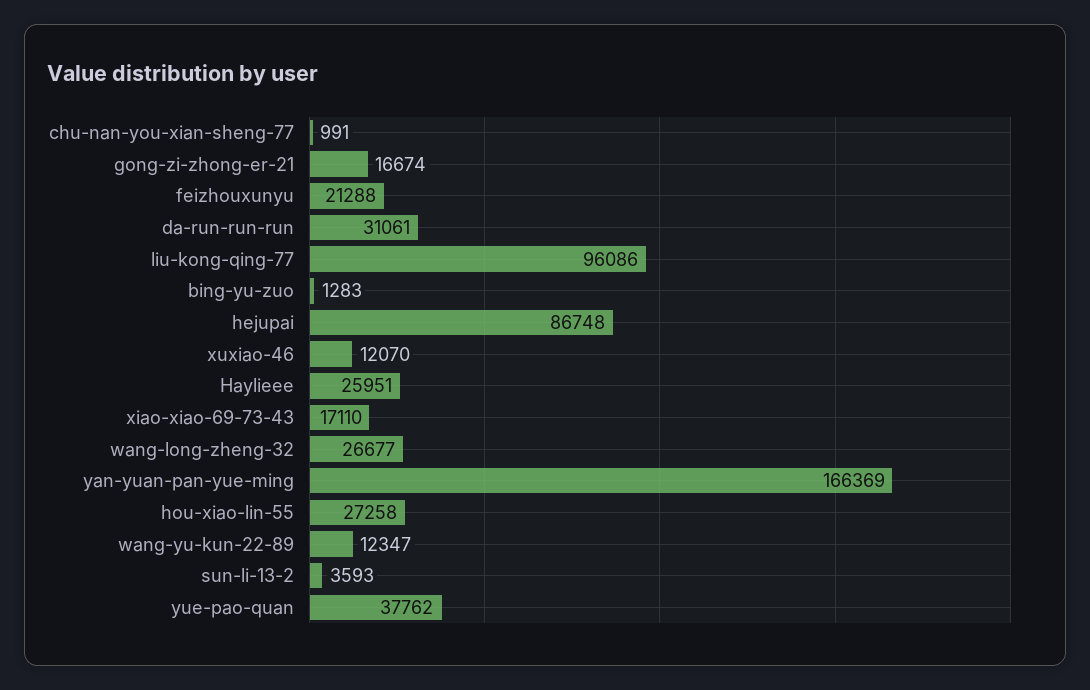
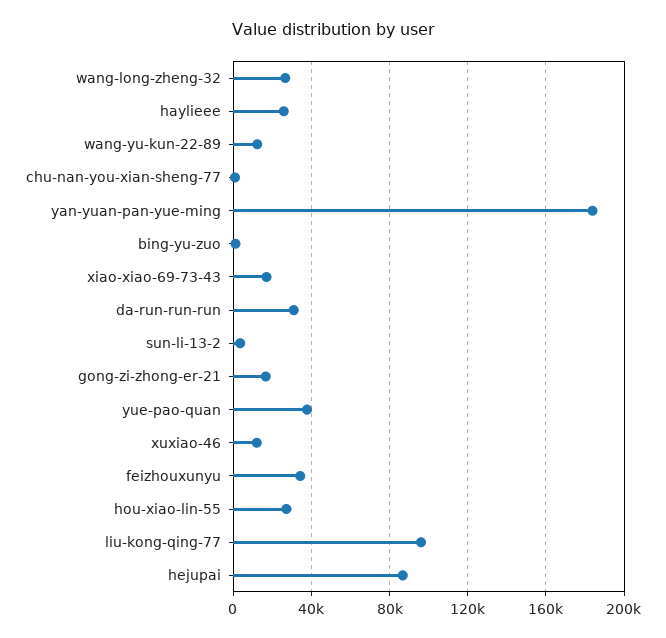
feizhouxunyu: 21288 -> 35000
yan-yuan-pan-yue-ming: 166369 -> 185000

